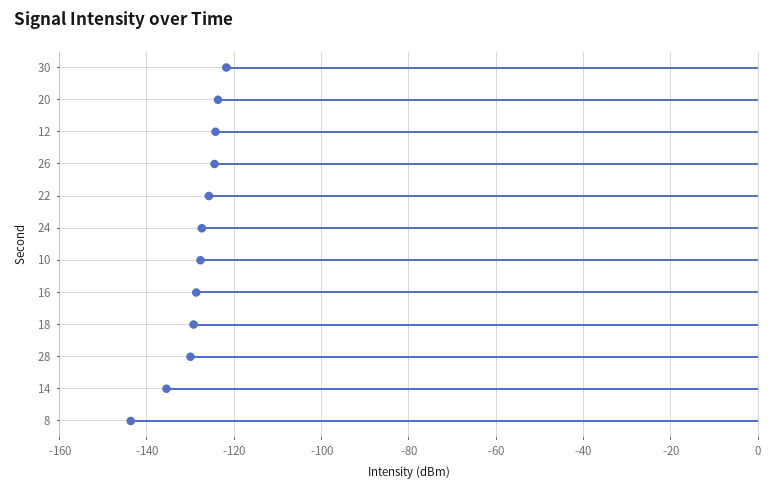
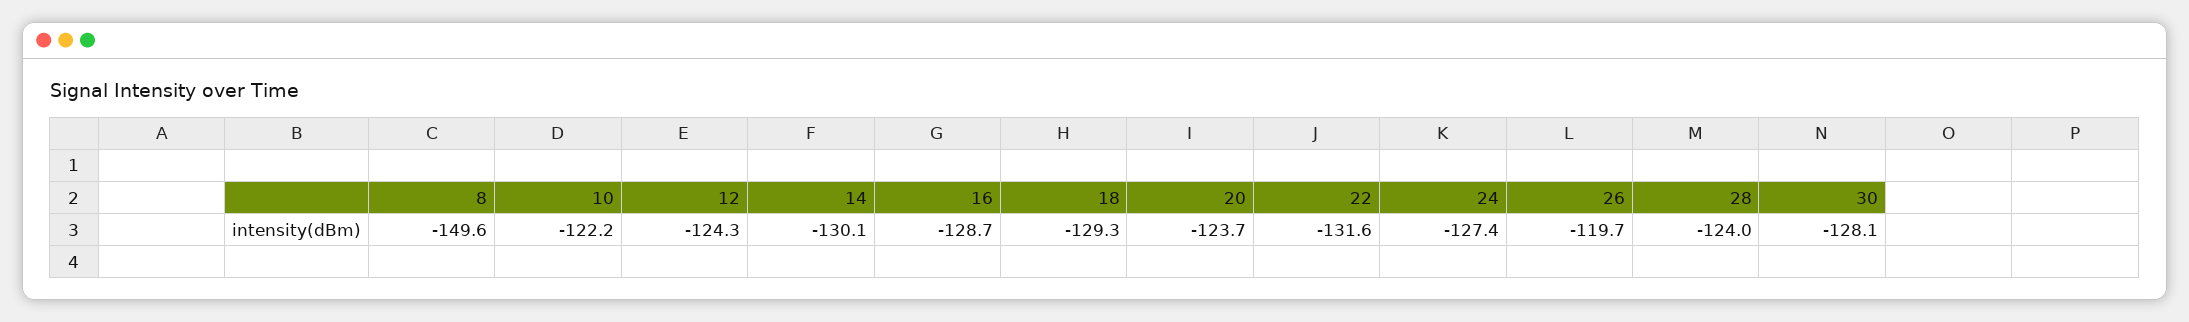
30: -122 -> -128.1
26: -124 -> -119.7
22: -126 -> -131.6
10: -128 -> -122.2
28: -130 -> -124
14: -136 -> -130.1
8: -144 -> -149.6

